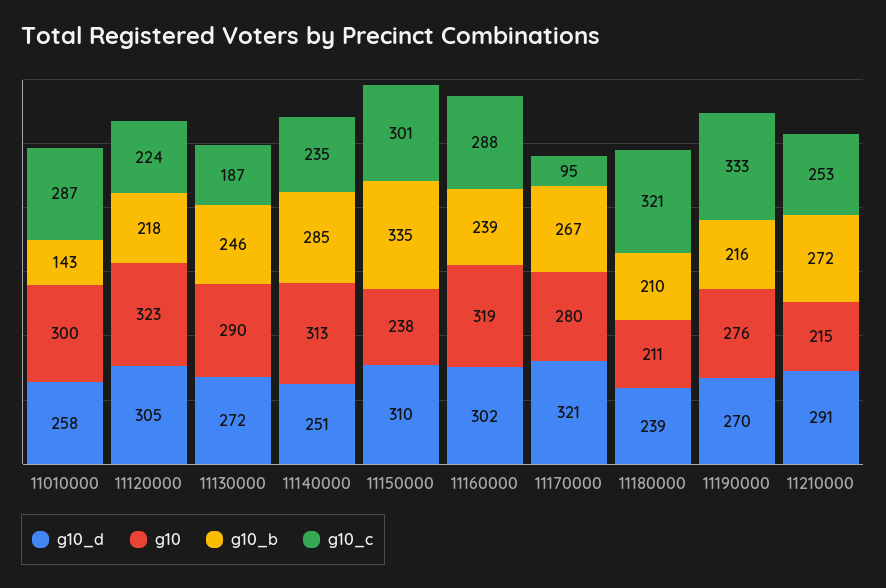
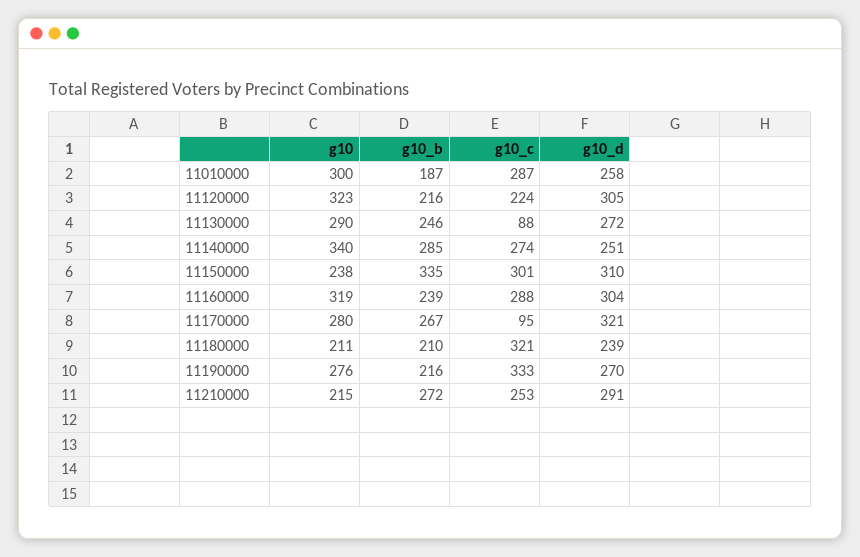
g10_b, 11010000: 143 -> 187
g10_b, 11120000: 218 -> 216
g10_c, 11130000: 187 -> 88
g10, 11140000: 313 -> 340
g10_c, 11140000: 235 -> 274
g10_d, 11160000: 302 -> 304

